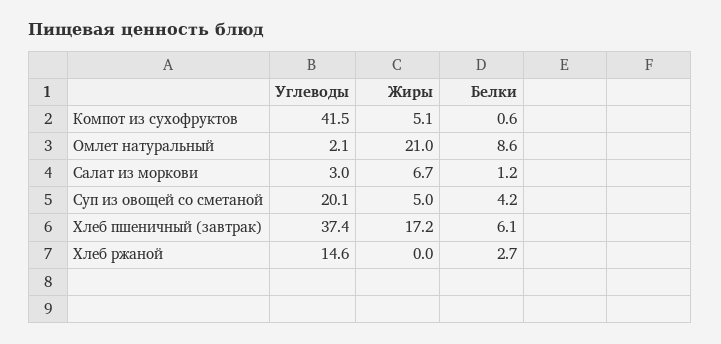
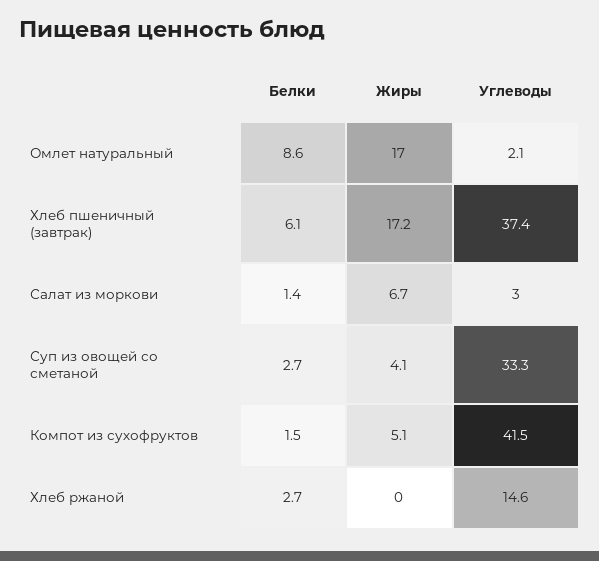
Белки, Компот из сухофруктов: 0.6 -> 1.5
Жиры, Омлет натуральный: 21 -> 17
Белки, Салат из моркови: 1.2 -> 1.4
Углеводы, Суп из овощей со сметаной: 20.1 -> 33.3
Жиры, Суп из овощей со сметаной: 5 -> 4.1
Белки, Суп из овощей со сметаной: 4.2 -> 2.7

